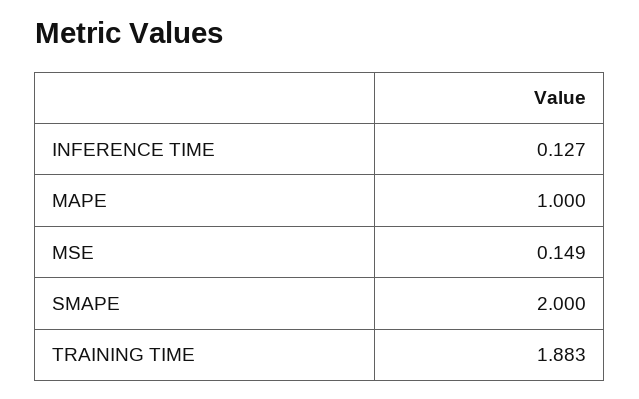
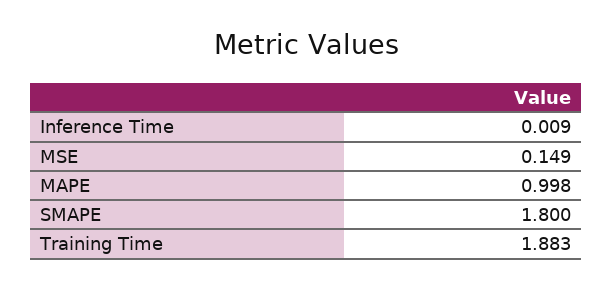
INFERENCE TIME: 0.127 -> 0.009
MAPE: 1 -> 0.998
SMAPE: 2 -> 1.8

